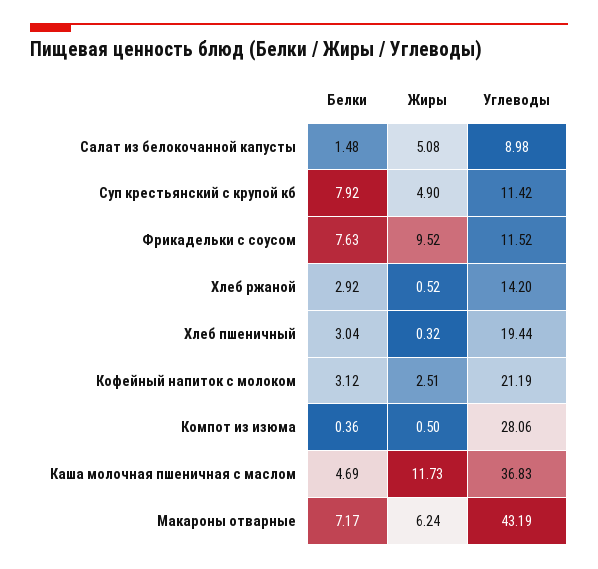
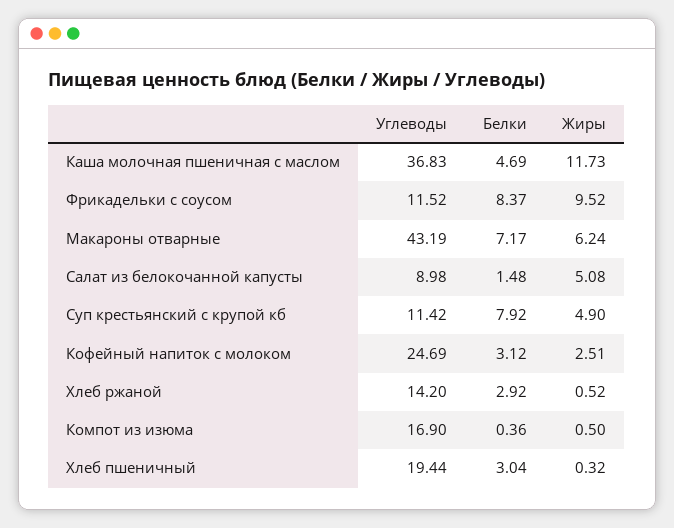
Белки, Фрикадельки с соусом: 7.63 -> 8.37
Углеводы, Кофейный напиток с молоком: 21.19 -> 24.69
Углеводы, Компот из изюма: 28.06 -> 16.9

